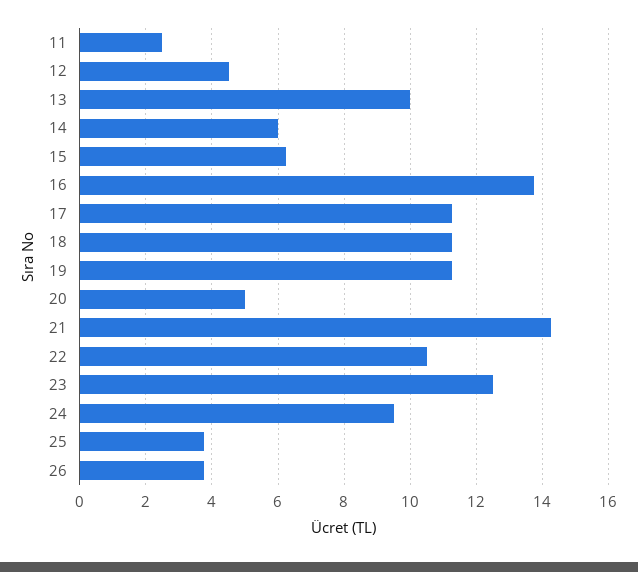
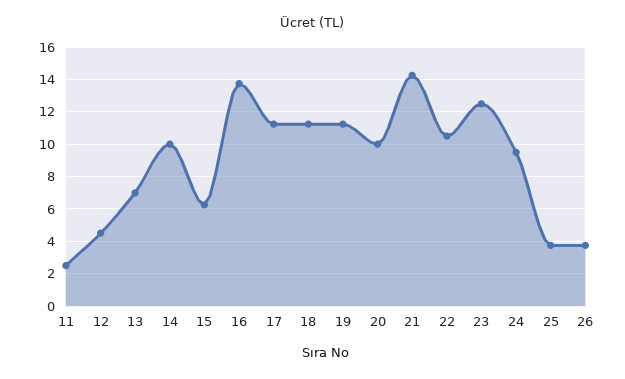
13: 10 -> 7
14: 6 -> 10
20: 5 -> 10

